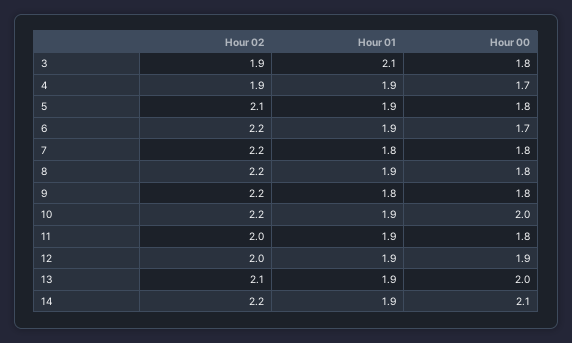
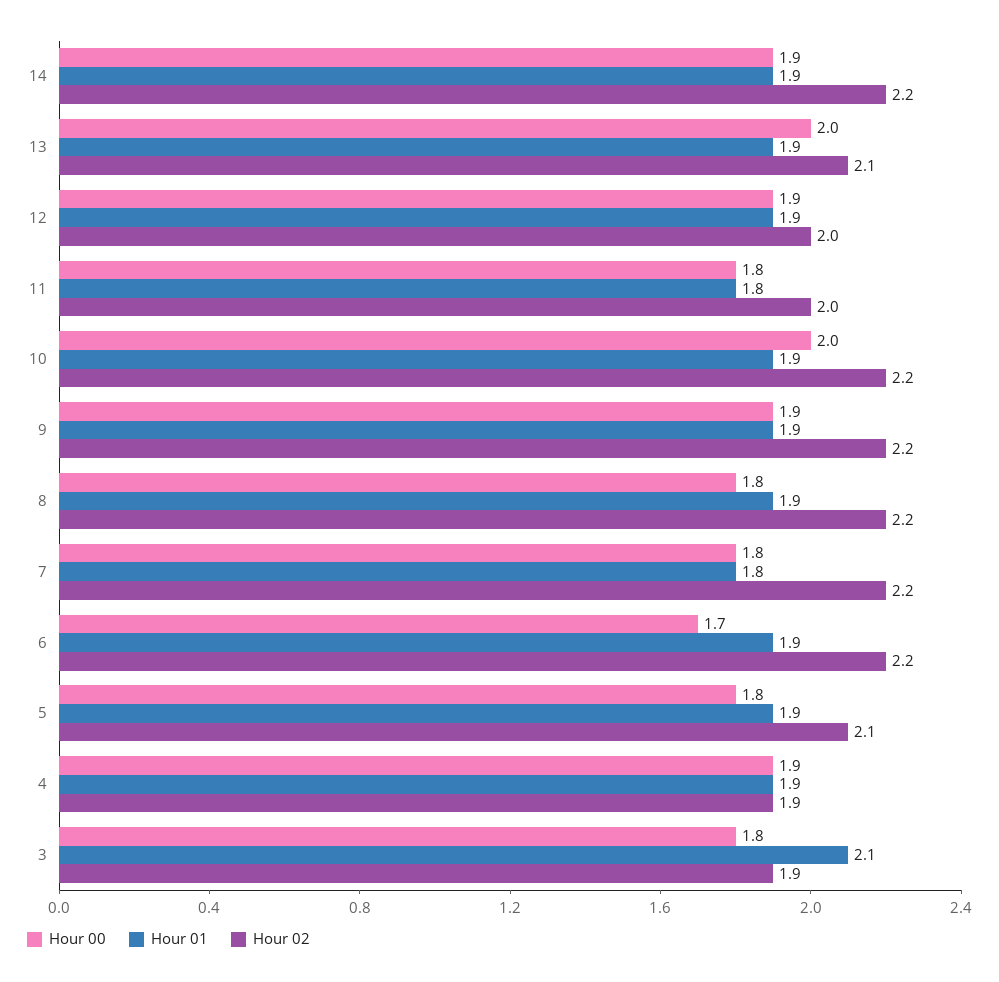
Hour 00, 4: 1.7 -> 1.9
Hour 01, 9: 1.8 -> 1.9
Hour 00, 9: 1.8 -> 1.9
Hour 01, 11: 1.9 -> 1.8
Hour 00, 14: 2.1 -> 1.9

